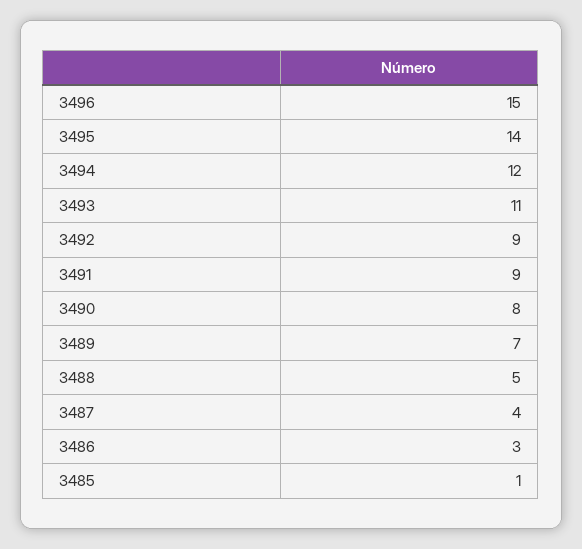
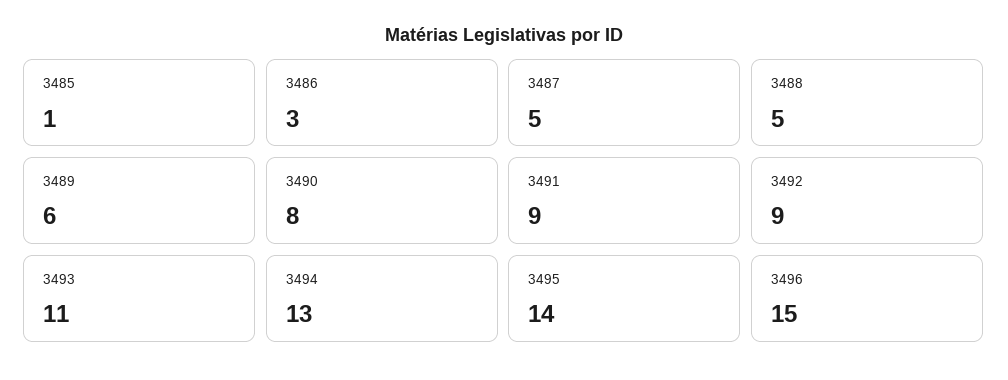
3494: 12 -> 13
3489: 7 -> 6
3487: 4 -> 5

